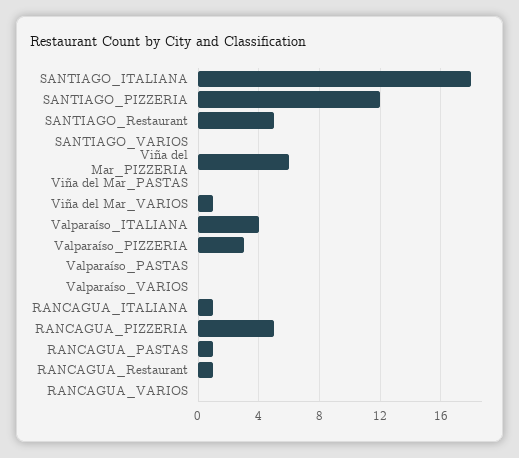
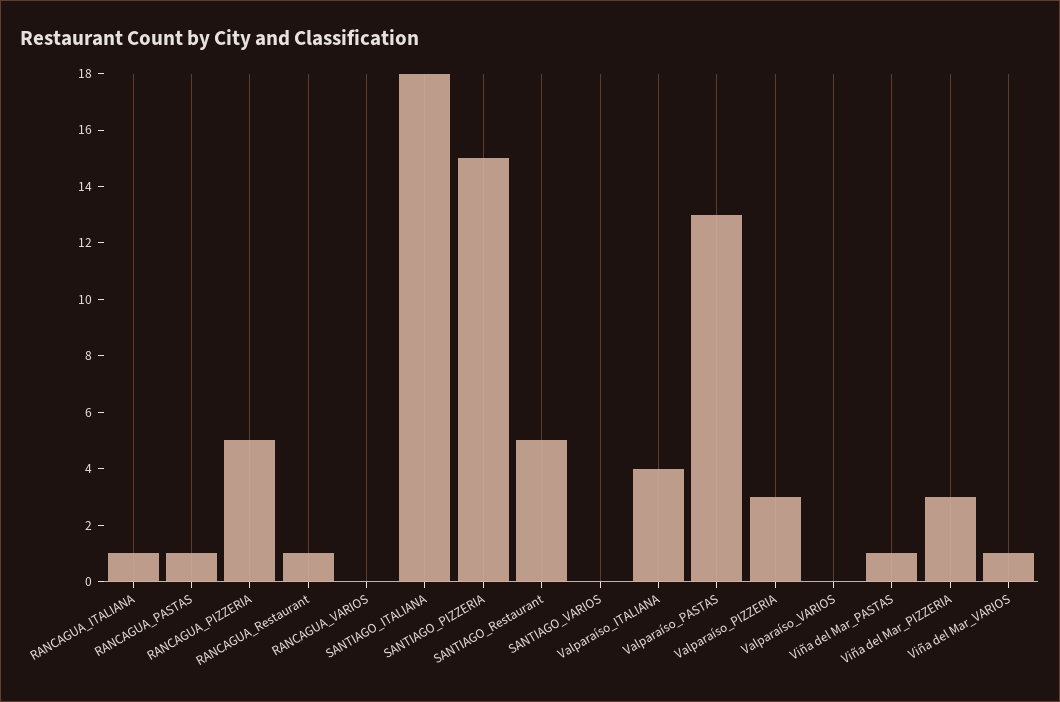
SANTIAGO_PIZZERIA: 12 -> 15
Viña del Mar_PIZZERIA: 6 -> 3
Viña del Mar_PASTAS: 0 -> 1
Valparaíso_PASTAS: 0 -> 13

